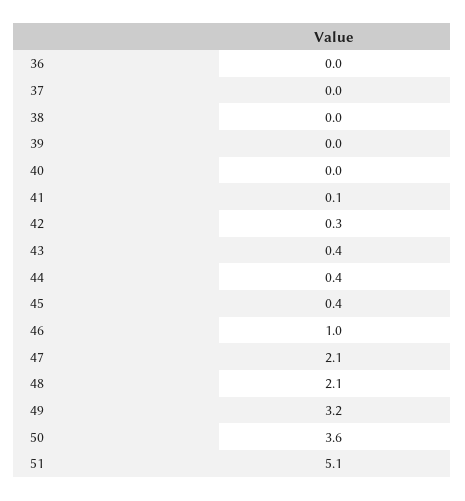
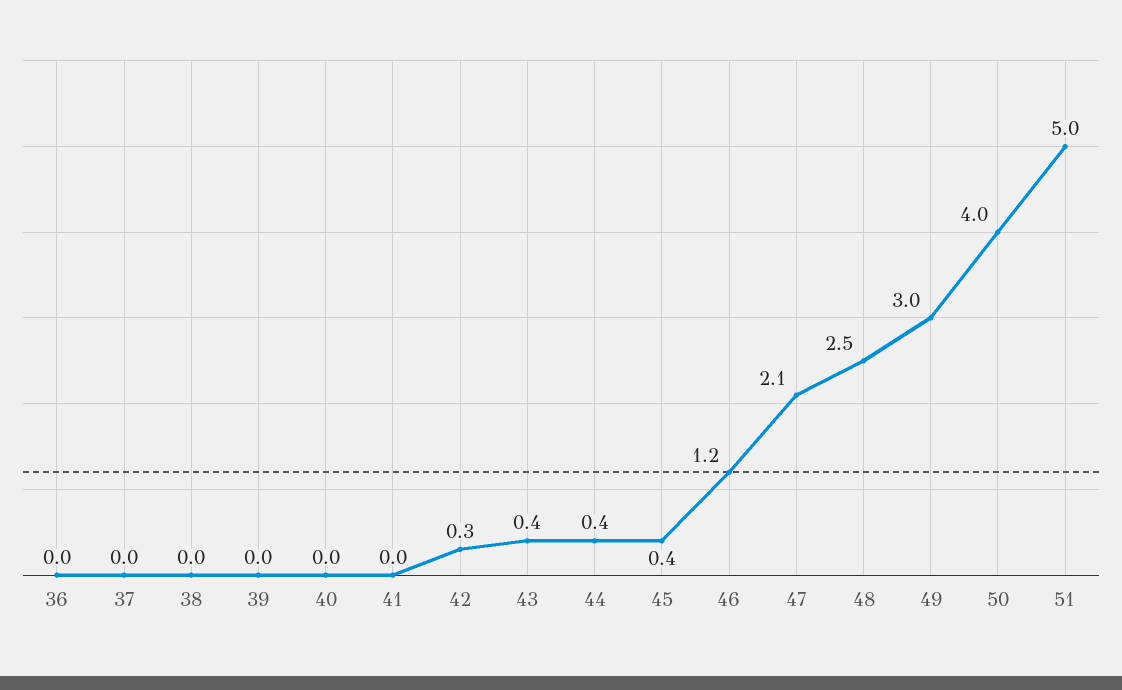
41: 0.1 -> 0
46: 1 -> 1.2
48: 2.1 -> 2.5
49: 3.2 -> 3
50: 3.6 -> 4
51: 5.1 -> 5

